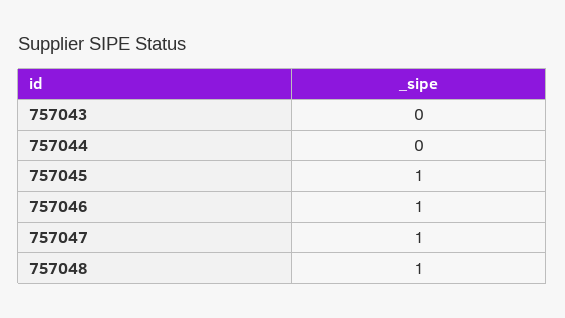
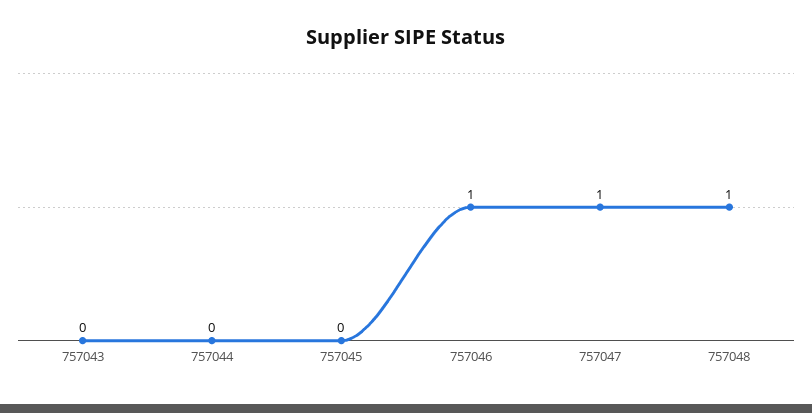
757045: 1 -> 0

